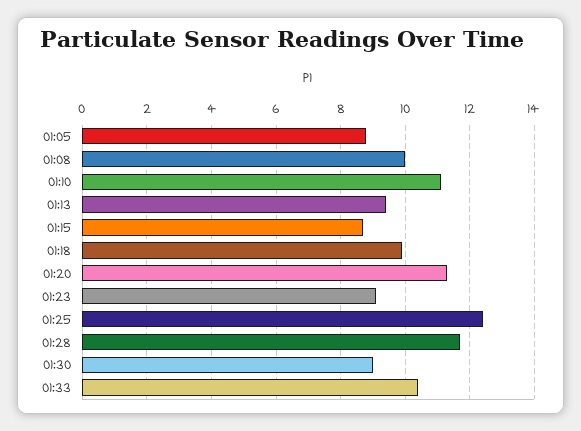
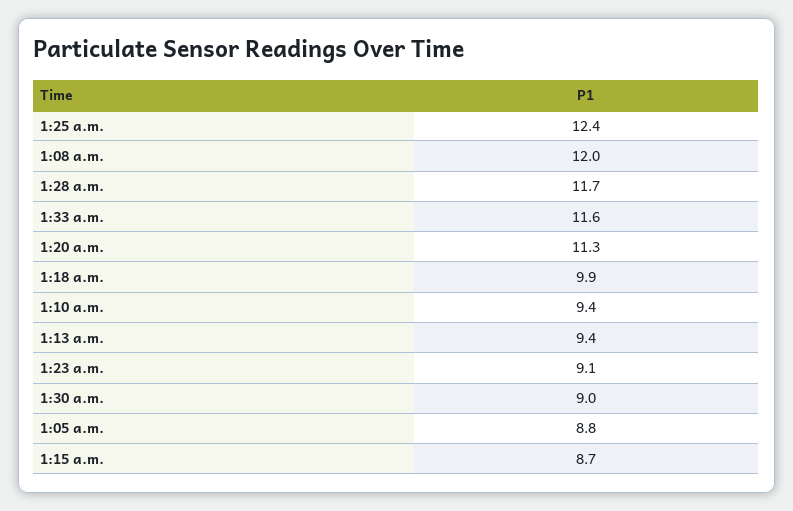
01:08: 10 -> 12
01:10: 11 -> 9.4
01:33: 10.5 -> 11.6

